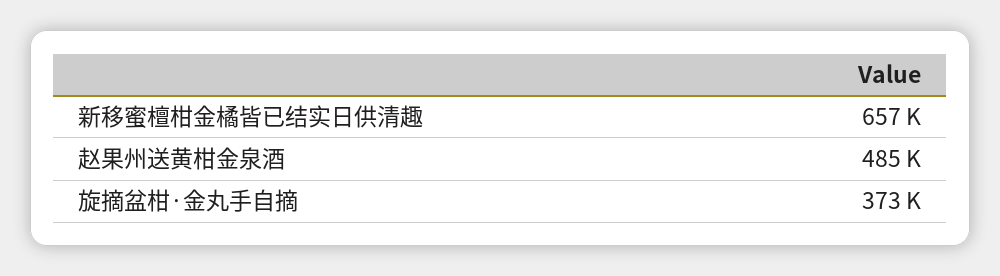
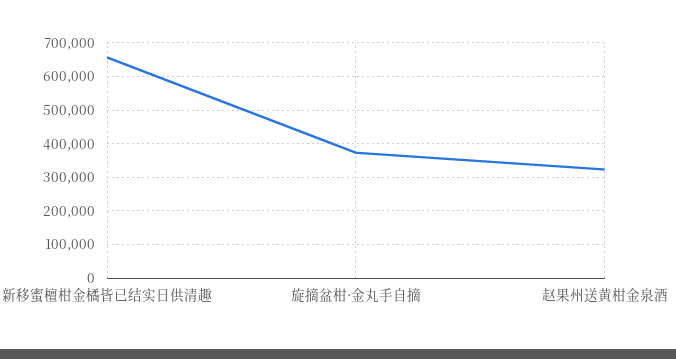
赵果州送黄柑金泉酒: 485000 -> 320000

